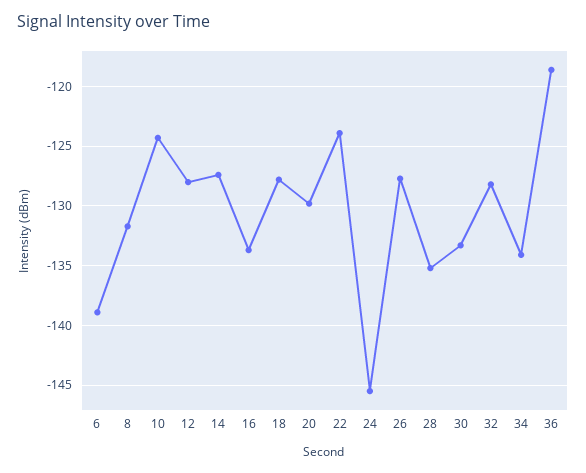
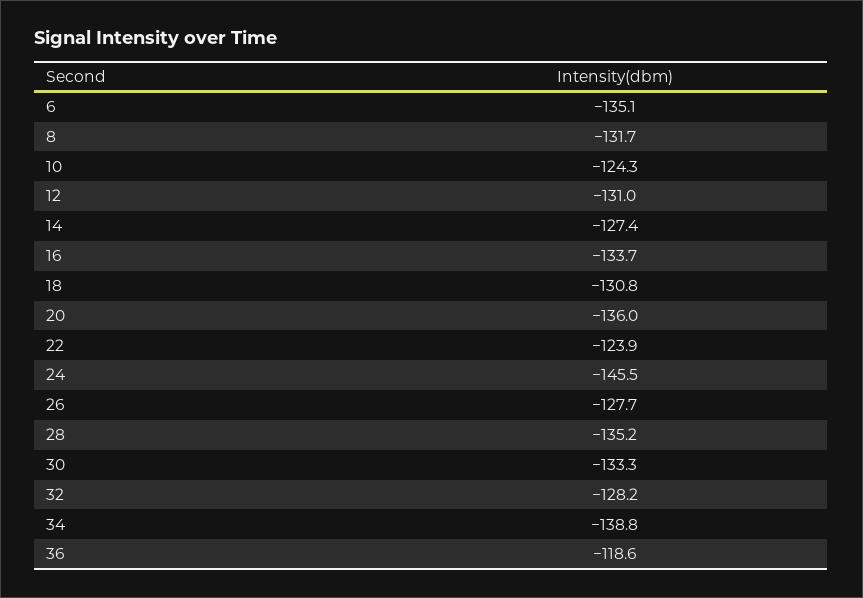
6: -139 -> -135.1
12: -128 -> -131
18: -128 -> -130.8
20: -130 -> -136
34: -134 -> -138.8

